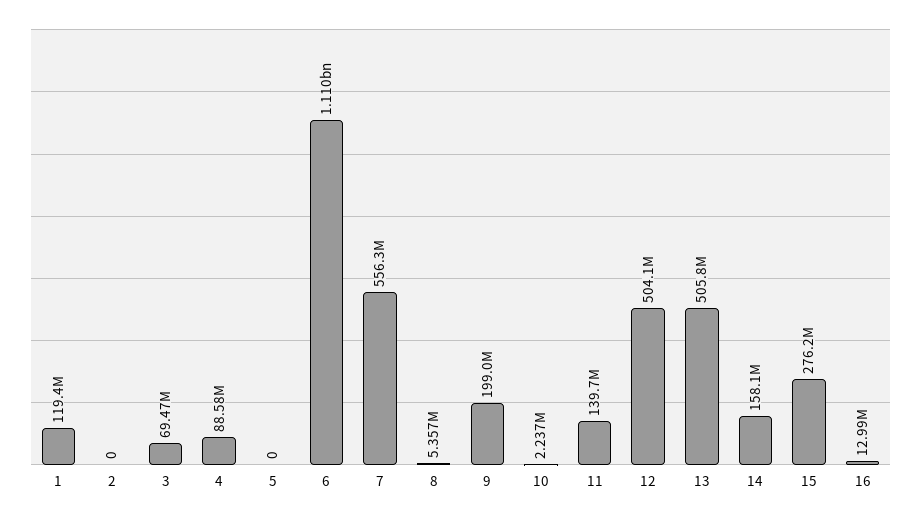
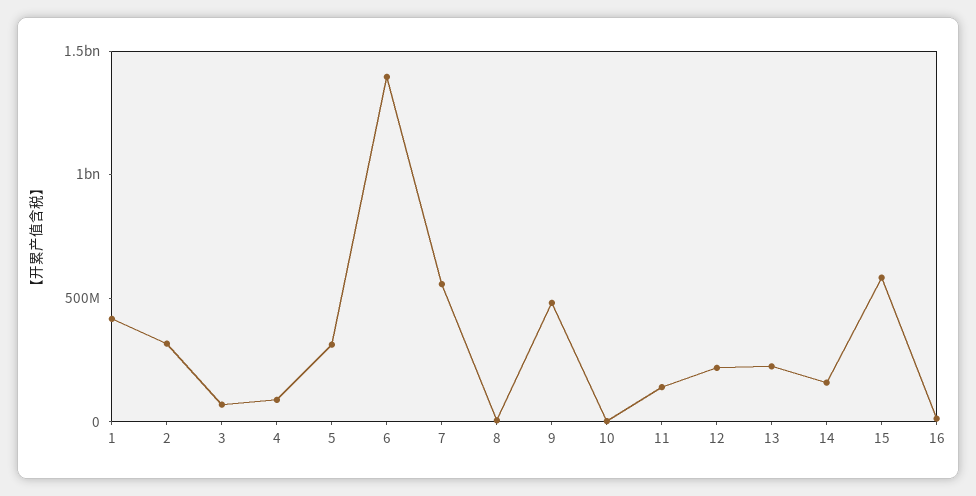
1: 119400000 -> 400000000
2: 0 -> 300000000
5: 0 -> 300000000
6: 1110000000 -> 1400000000
9: 199000000 -> 500000000
12: 504100000 -> 200000000
13: 505800000 -> 200000000
15: 276200000 -> 600000000

